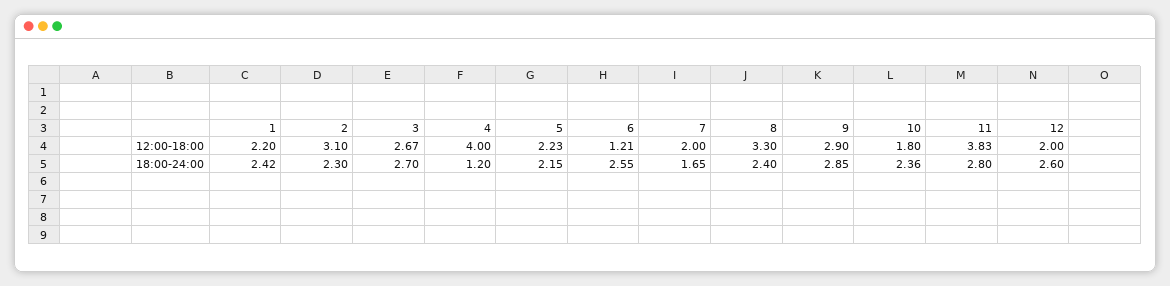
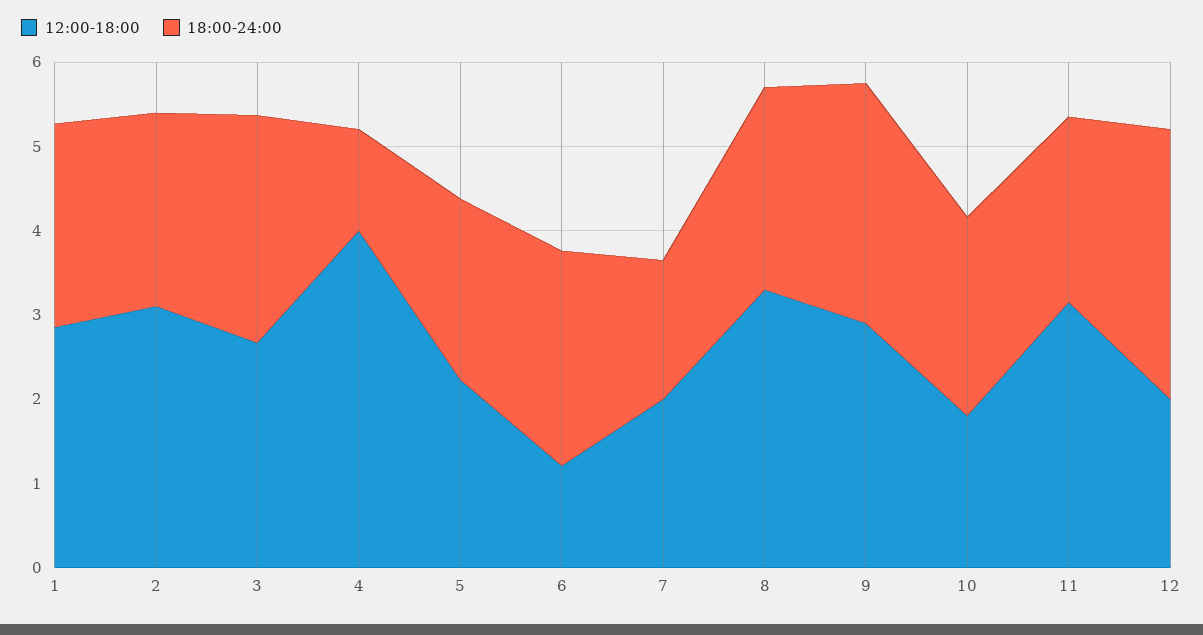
12:00-18:00, 1: 2.2 -> 2.8
12:00-18:00, 11: 3.83 -> 3.2
18:00-24:00, 11: 2.8 -> 2.2
18:00-24:00, 12: 2.6 -> 3.2

